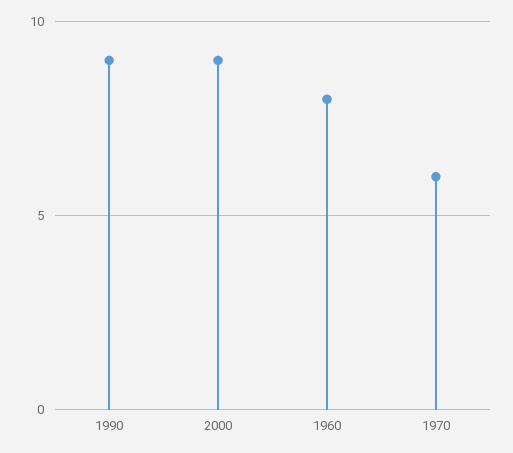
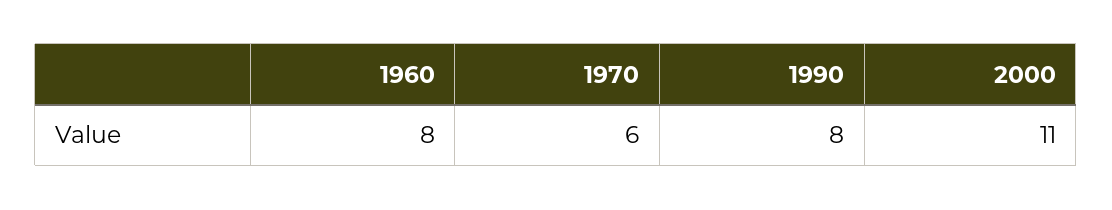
1990: 9 -> 8
2000: 9 -> 11

